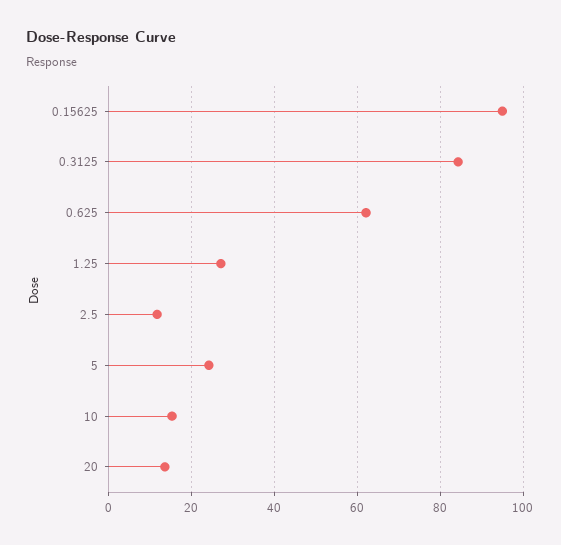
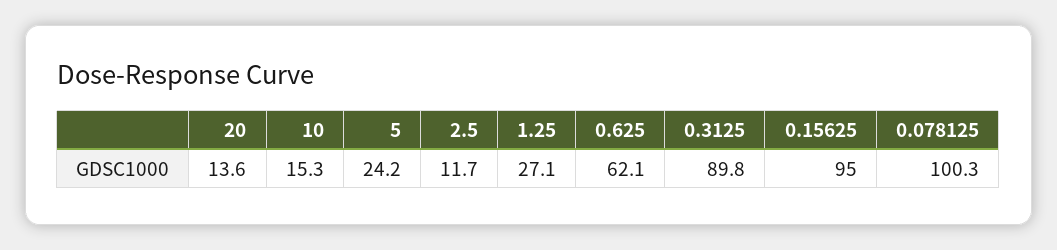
0.3125: 84 -> 89.8
0.078125: none -> 100.3

